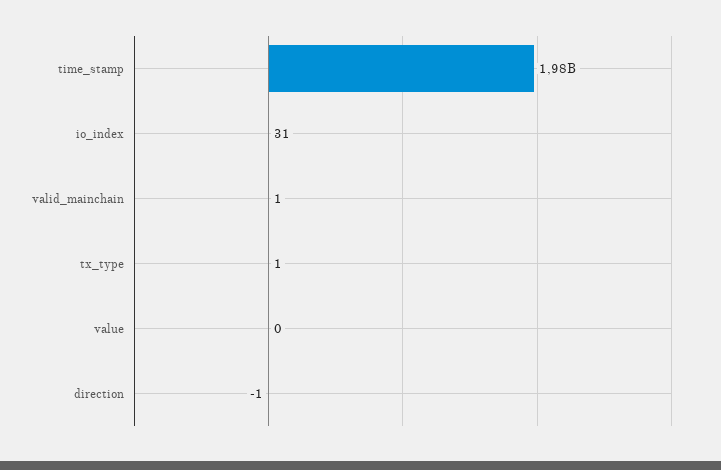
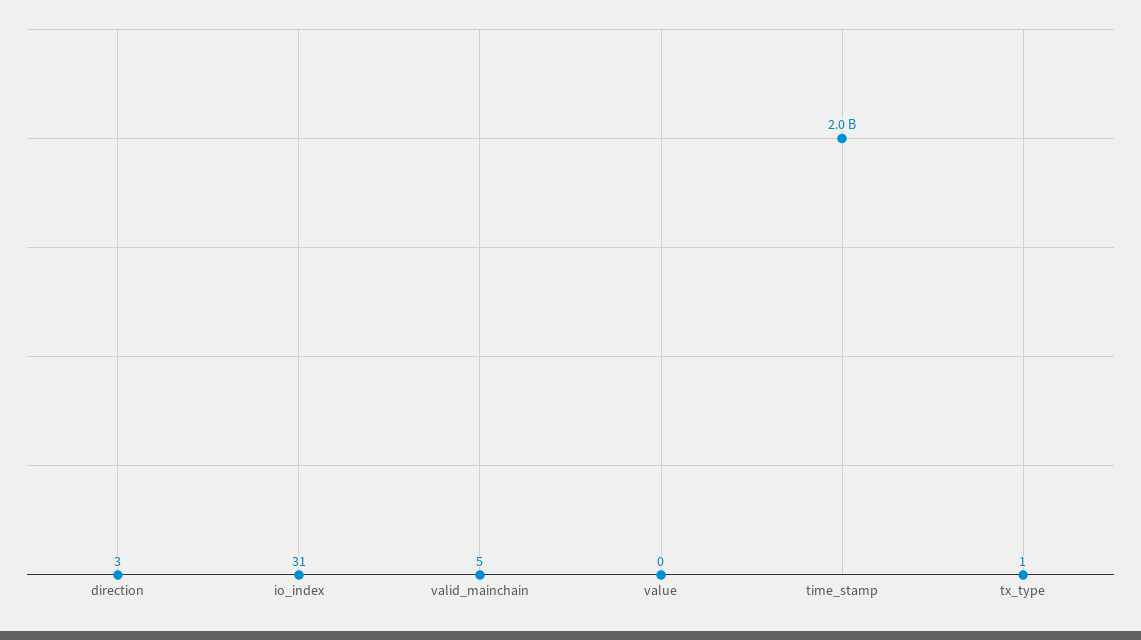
valid_mainchain: 1 -> 5
direction: -1 -> 3

